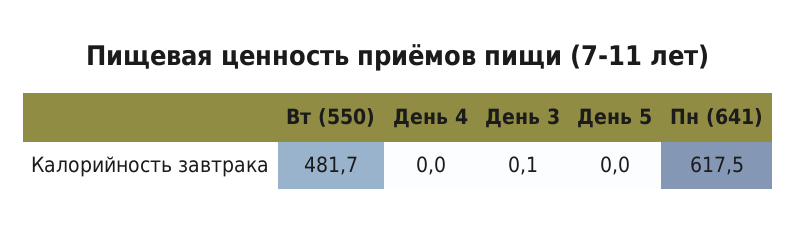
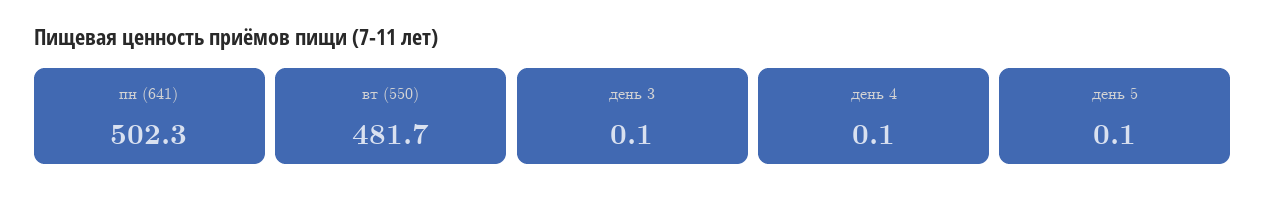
День 4: 0 -> 0.1
День 5: 0 -> 0.1
Пн (641): 617.5 -> 502.3

